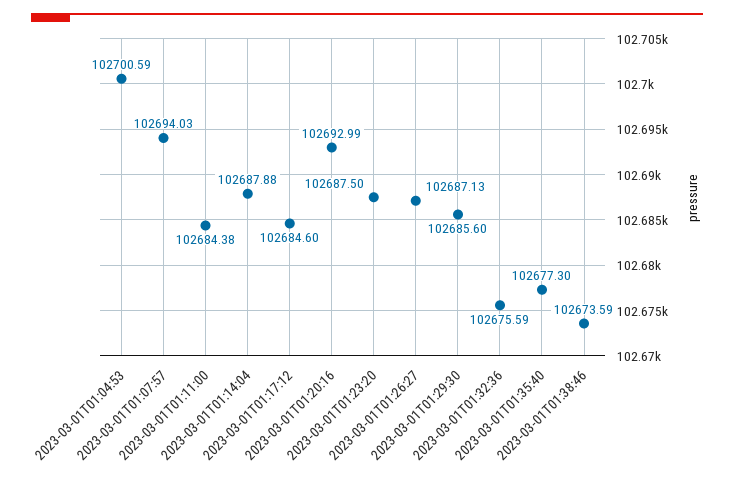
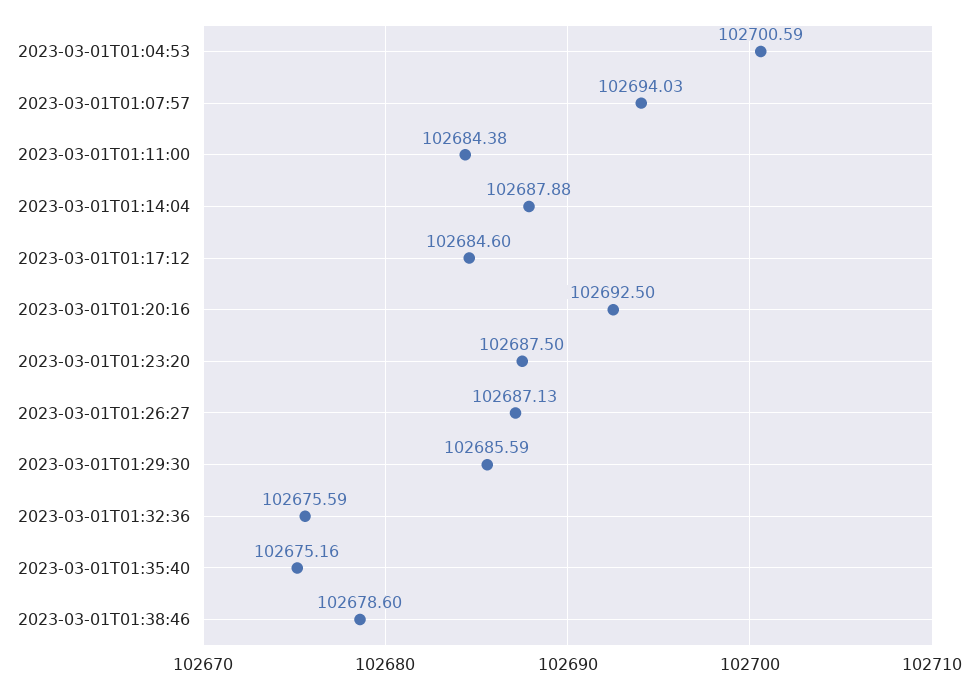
2023-03-01T01:20:16: 102692.99 -> 102692.5
2023-03-01T01:29:30: 102685.6 -> 102685.59
2023-03-01T01:35:40: 102677.3 -> 102675.16
2023-03-01T01:38:46: 102673.59 -> 102678.6

